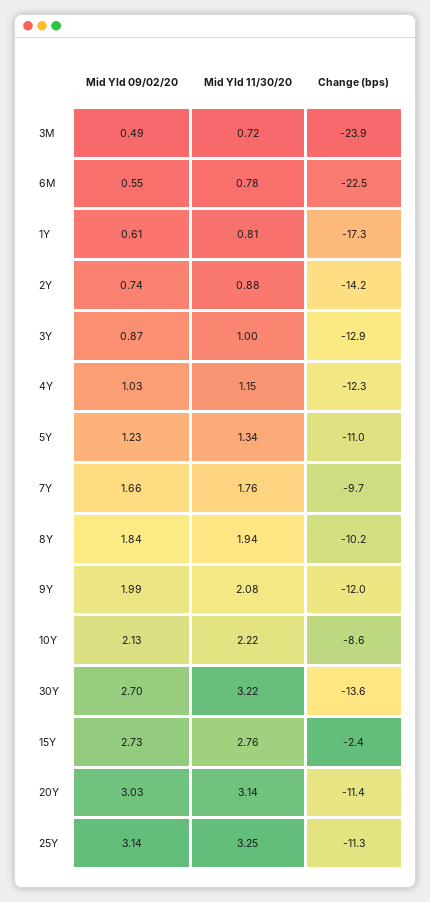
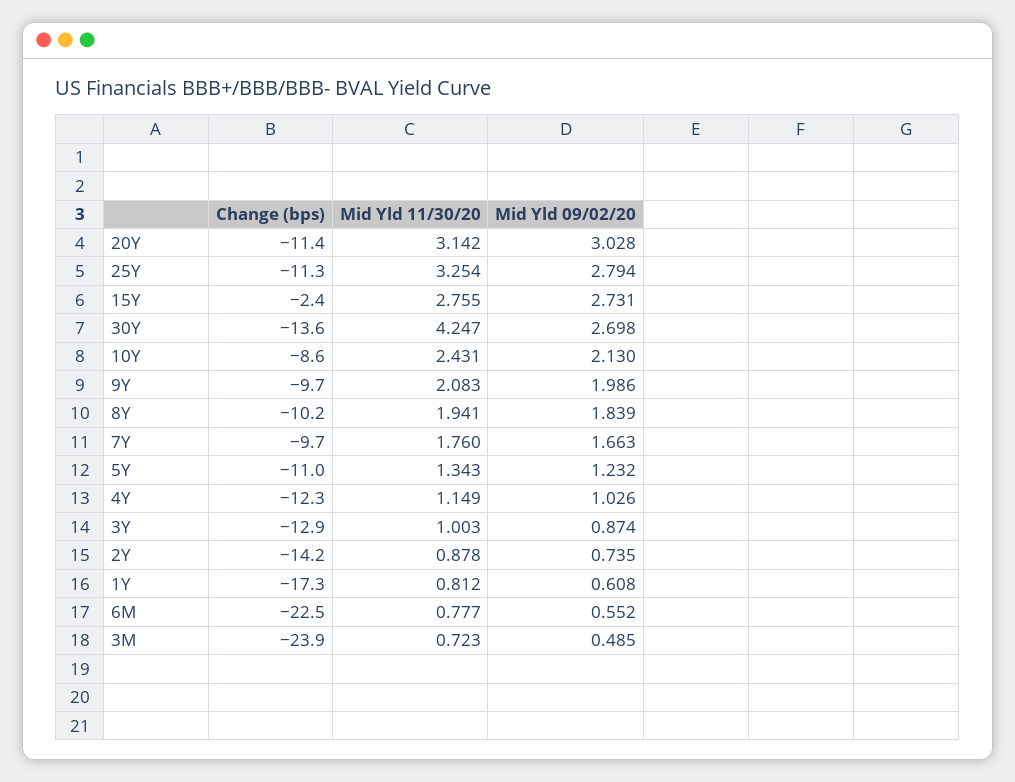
Change (bps), 9Y: -12 -> -9.7
Mid Yld 11/30/20, 10Y: 2.22 -> 2.431
Mid Yld 11/30/20, 30Y: 3.22 -> 4.247
Mid Yld 09/02/20, 25Y: 3.14 -> 2.794

